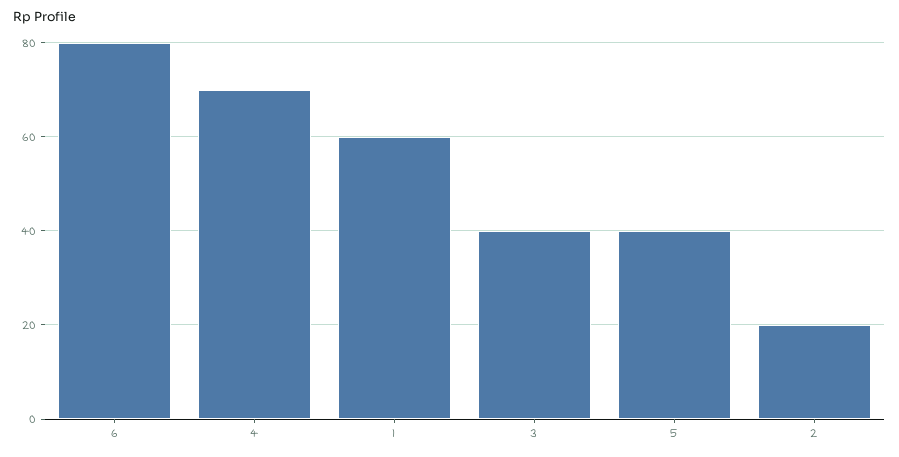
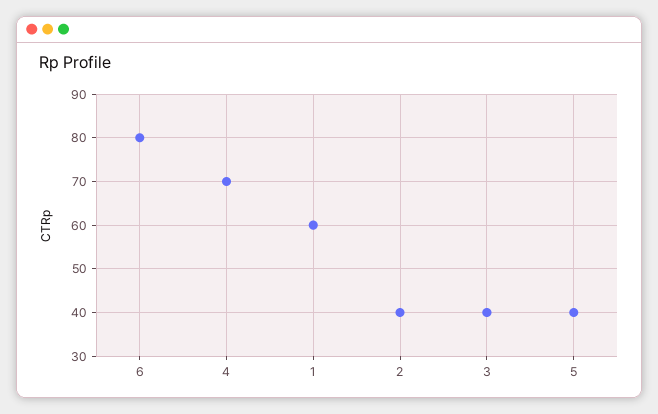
2: 20 -> 40

